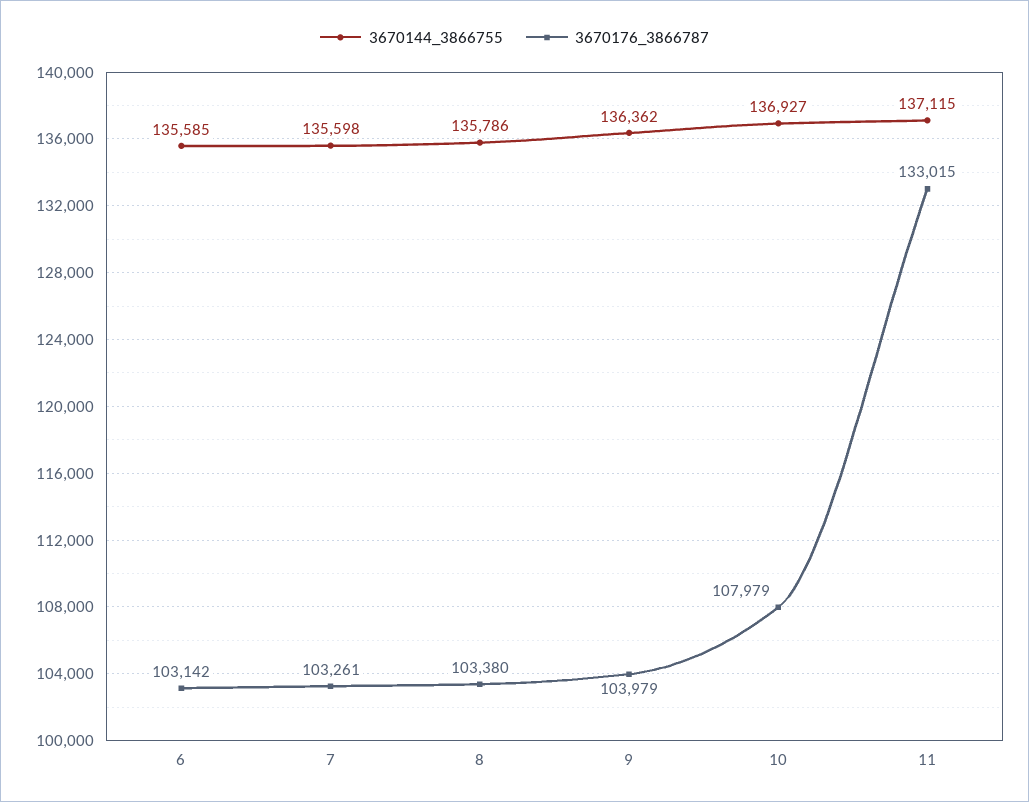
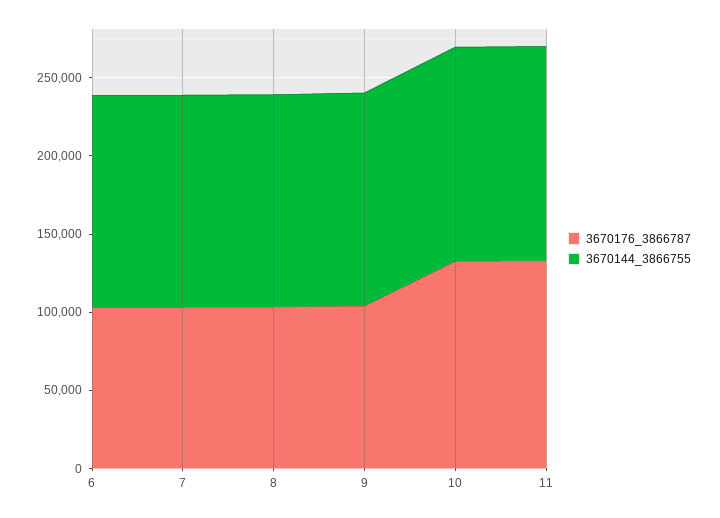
3670176_3866787, 10: 107979 -> 130000

